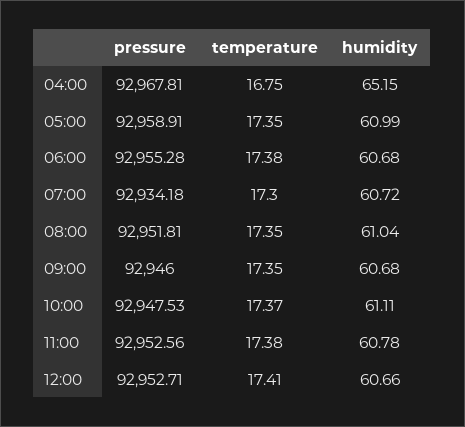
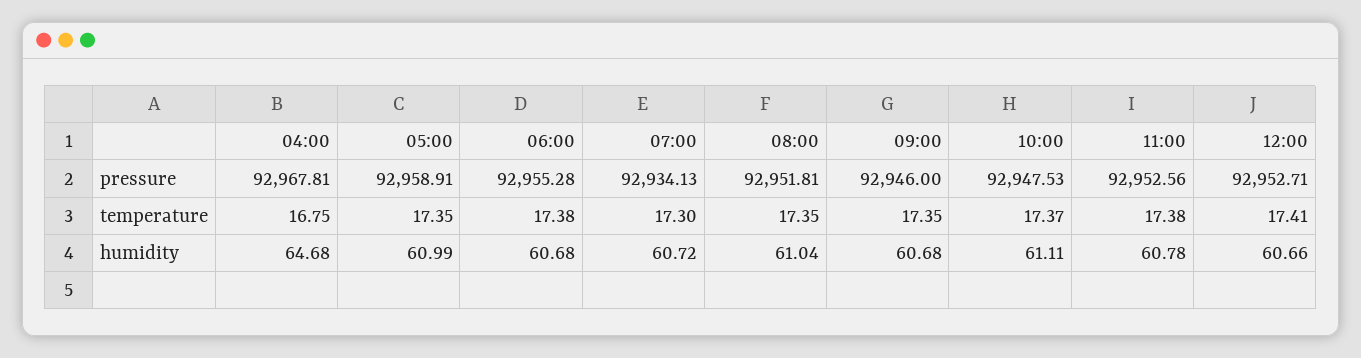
humidity, 04:00: 65.15 -> 64.68
pressure, 07:00: 92934.18 -> 92934.13

